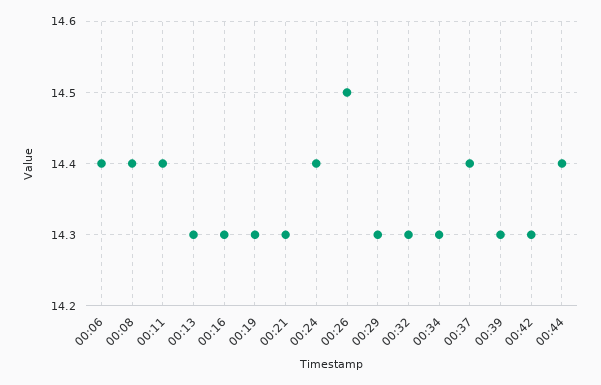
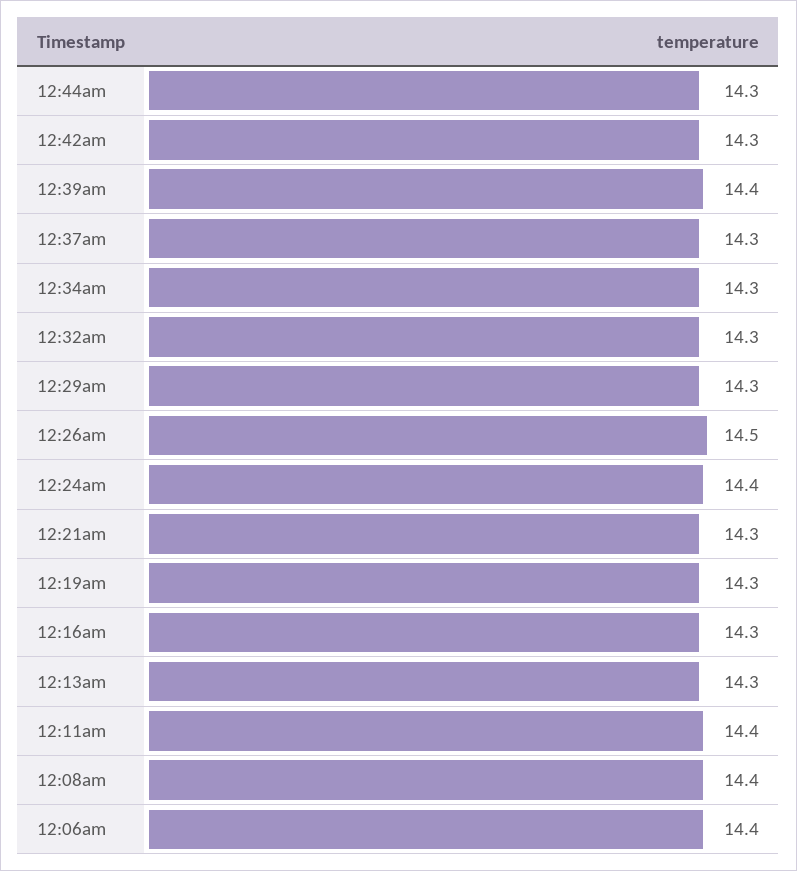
00:37: 14.4 -> 14.3
00:39: 14.3 -> 14.4
00:44: 14.4 -> 14.3

